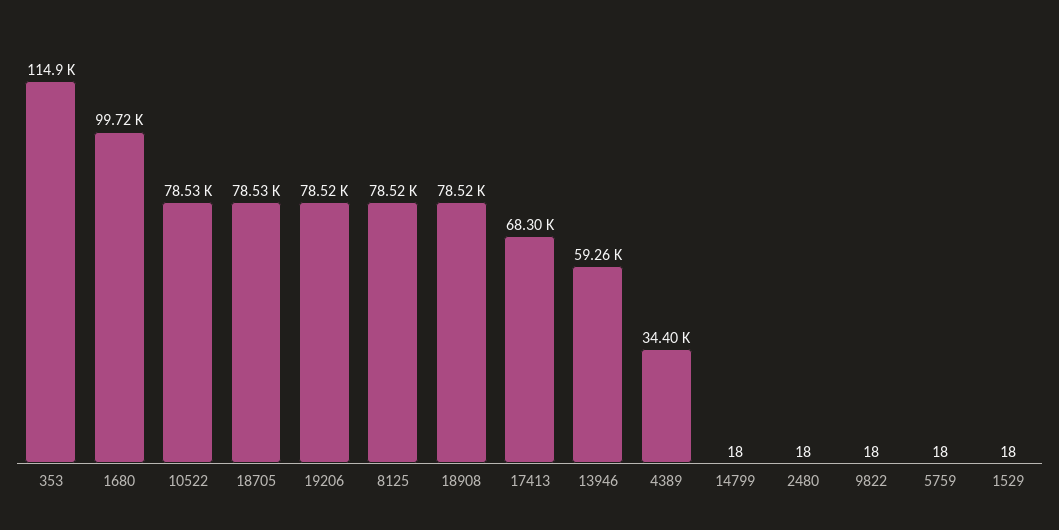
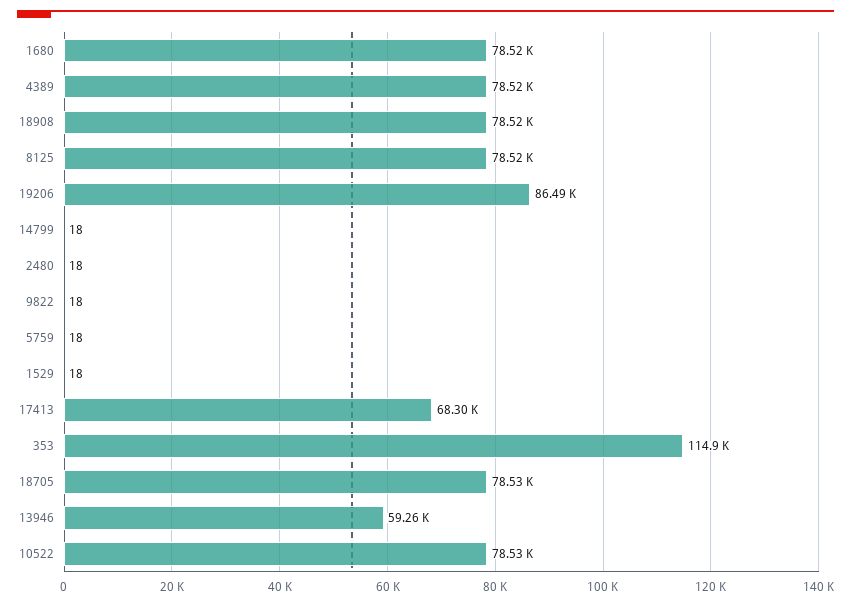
1680: 99720 -> 78520
19206: 78520 -> 86490
4389: 34400 -> 78520

